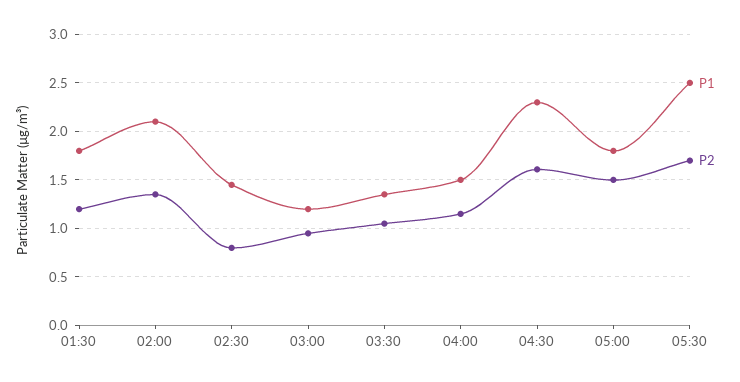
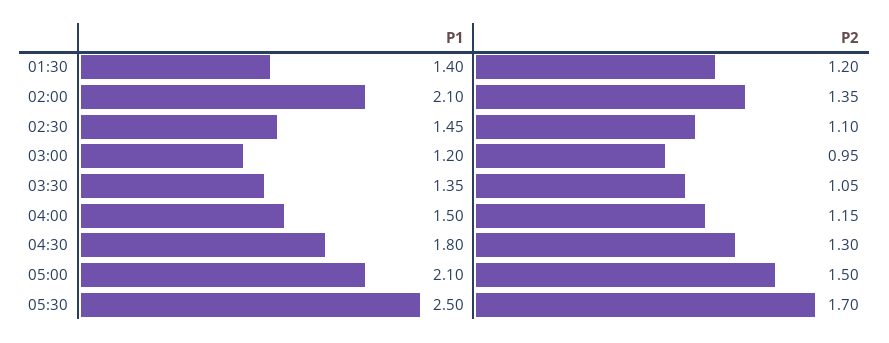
P1, 01:30: 1.8 -> 1.4
P2, 02:30: 0.8 -> 1.1
P1, 04:30: 2.3 -> 1.8
P2, 04:30: 1.6 -> 1.3
P1, 05:00: 1.8 -> 2.1

